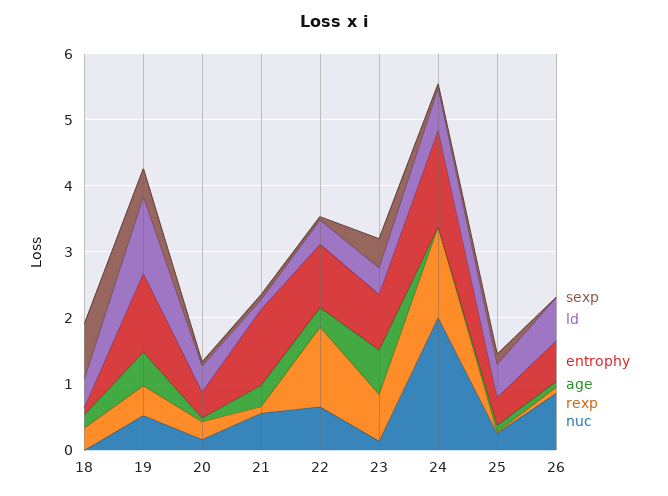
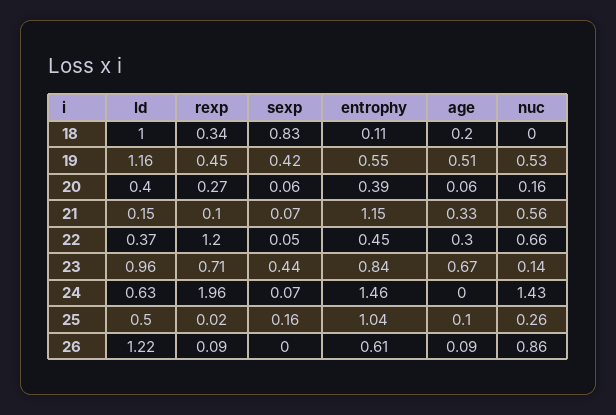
ld, 18: 0.4 -> 1
entrophy, 19: 1.2 -> 0.55
entrophy, 22: 1 -> 0.45
ld, 23: 0.4 -> 0.96
rexp, 24: 1.4 -> 1.96
nuc, 24: 2 -> 1.43
entrophy, 25: 0.4 -> 1.04
ld, 26: 0.6 -> 1.22

